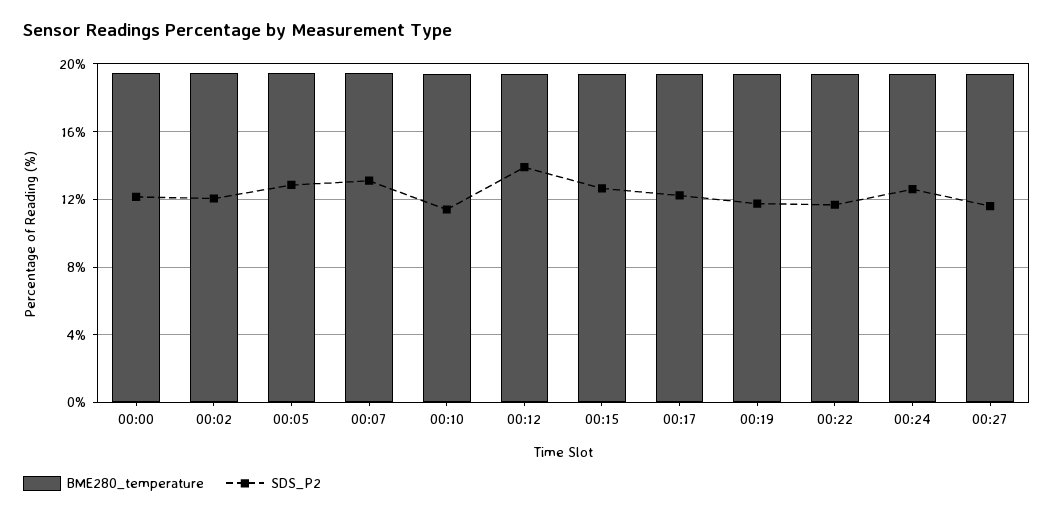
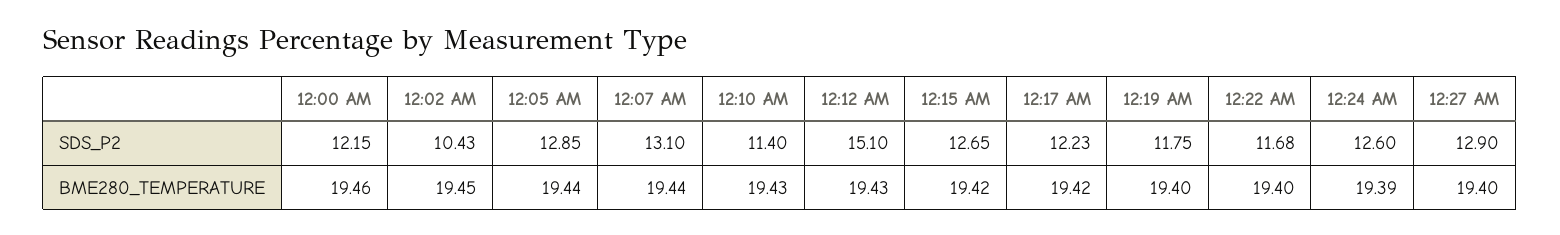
SDS_P2, 00:02: 12 -> 10.43
SDS_P2, 00:12: 14 -> 15.1
SDS_P2, 00:27: 11.5 -> 12.9

